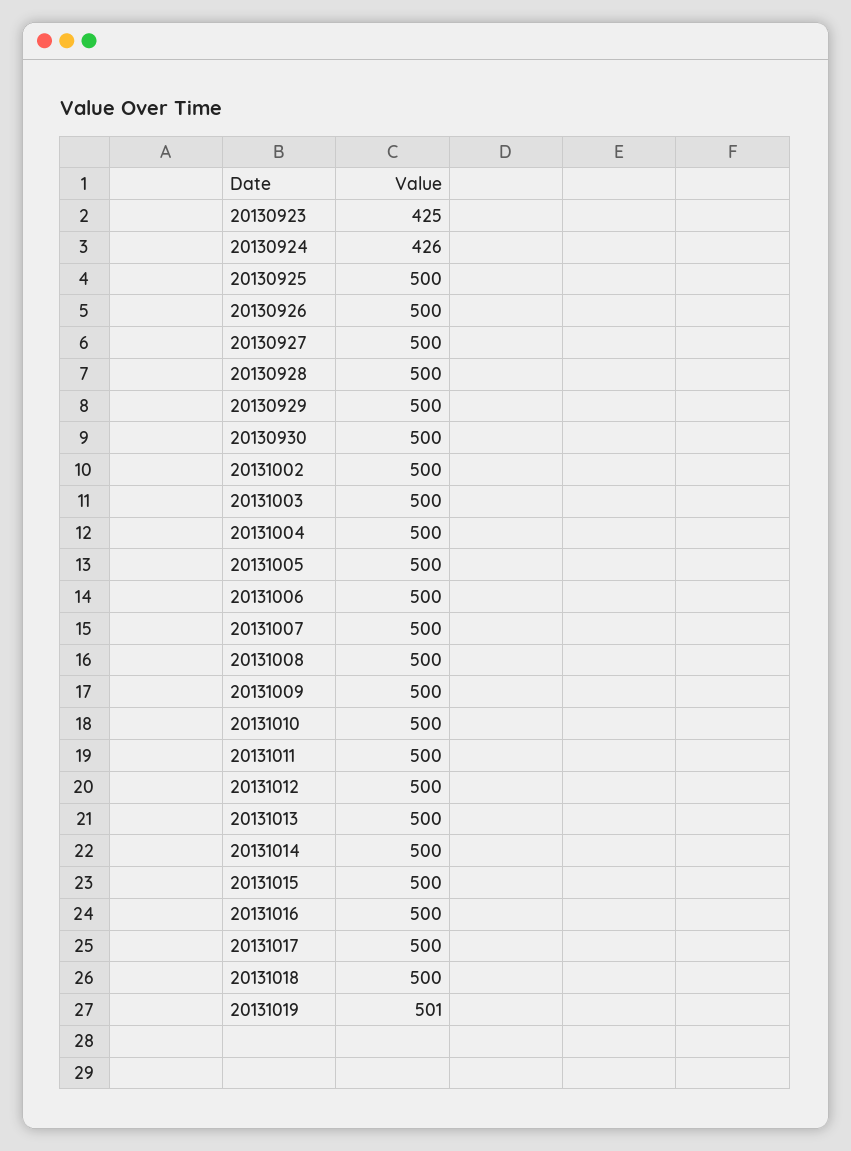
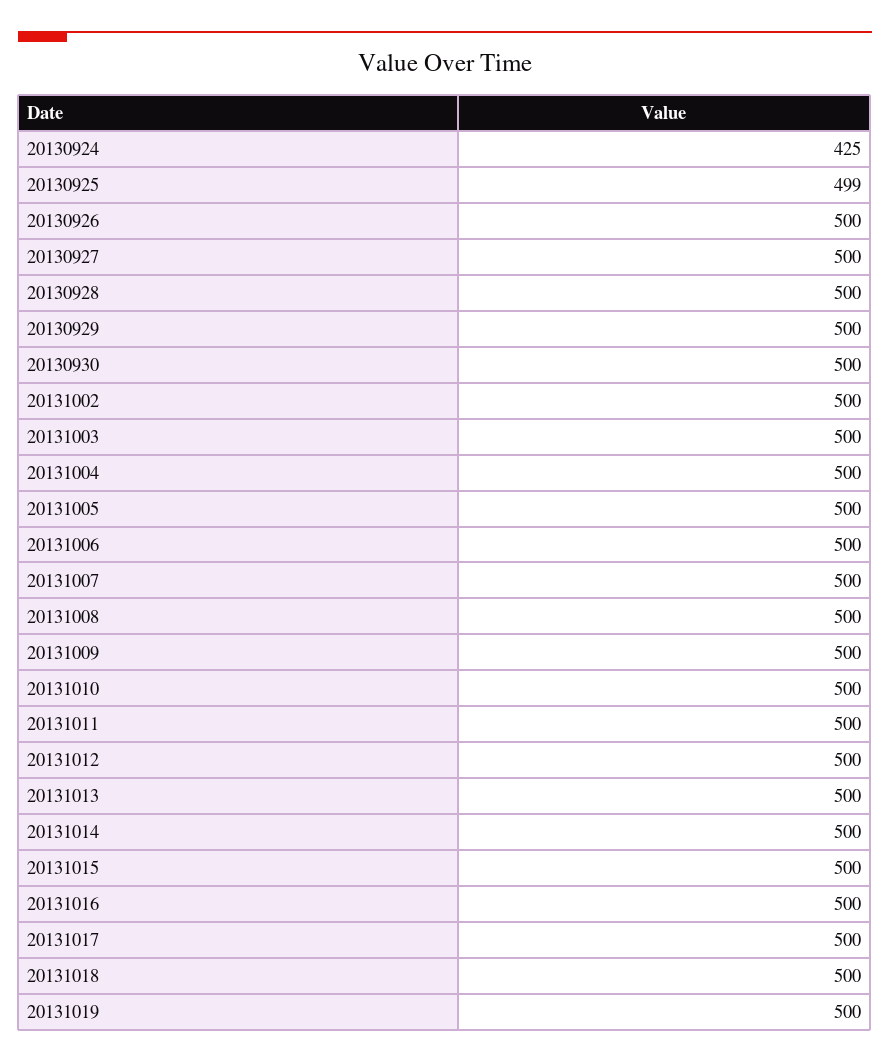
20130923: 425 -> none
20130924: 426 -> 425
20130925: 500 -> 499
20131019: 501 -> 500

